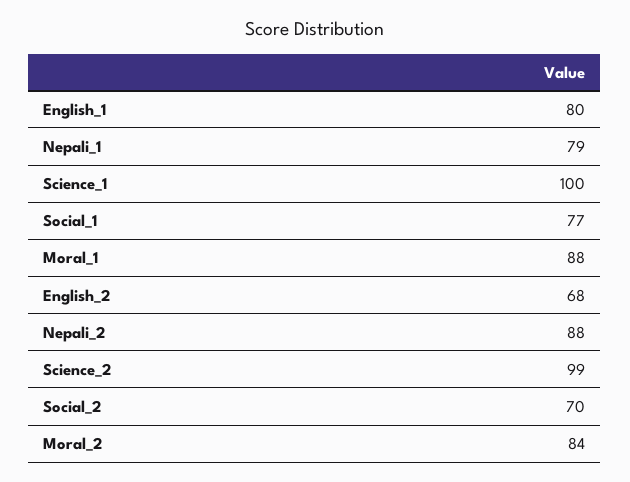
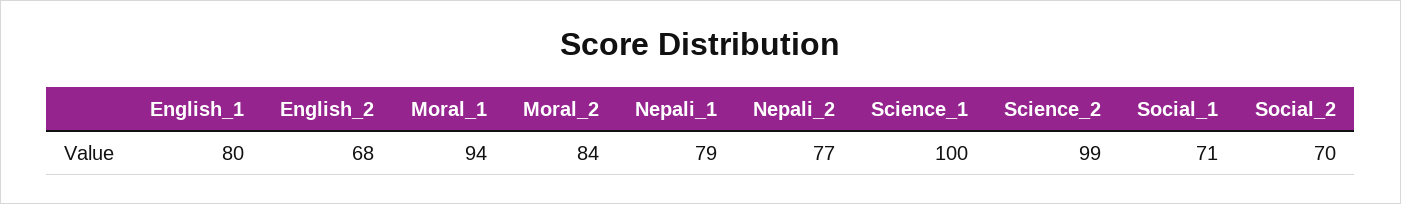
Social_1: 77 -> 71
Moral_1: 88 -> 94
Nepali_2: 88 -> 77

